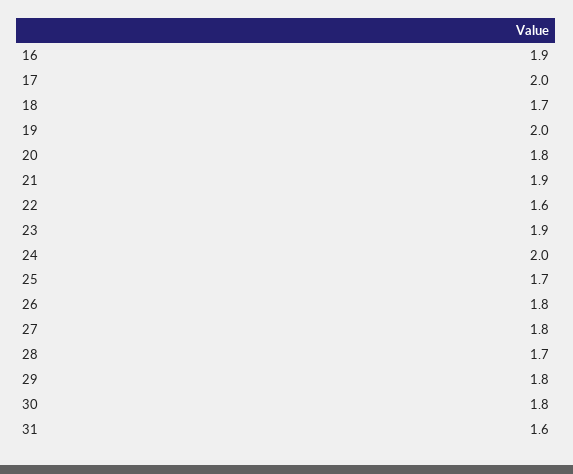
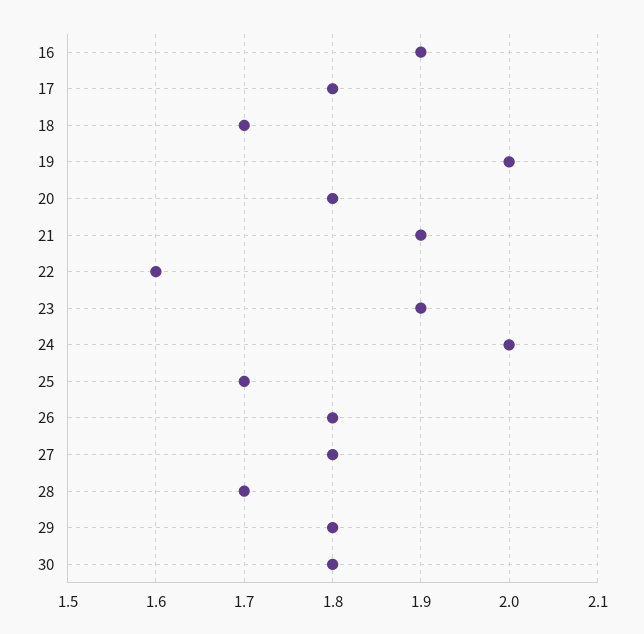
17: 2 -> 1.8
31: 1.6 -> none

